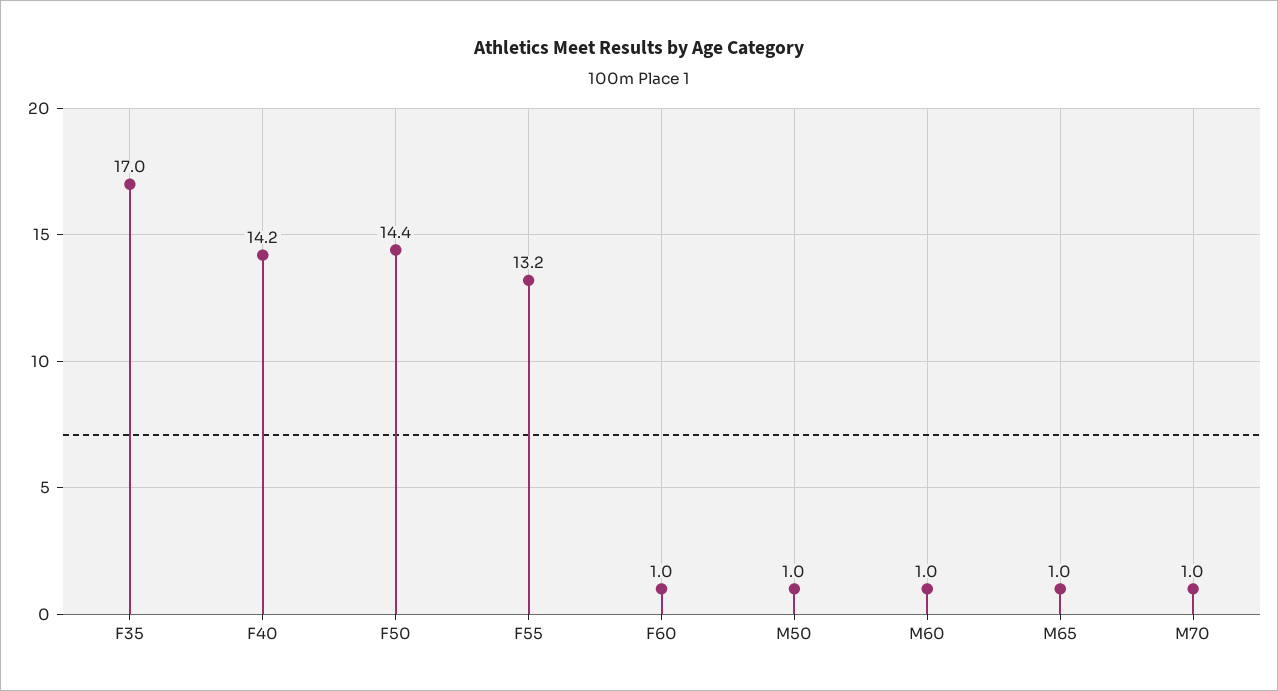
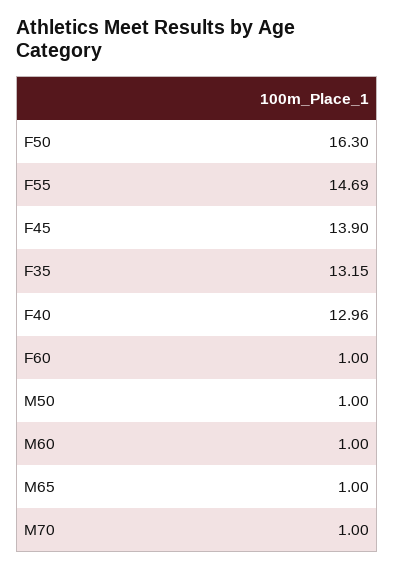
F35: 17 -> 13.15
F40: 14.2 -> 12.96
F50: 14.4 -> 16.3
F55: 13.2 -> 14.69
F45: none -> 13.9

